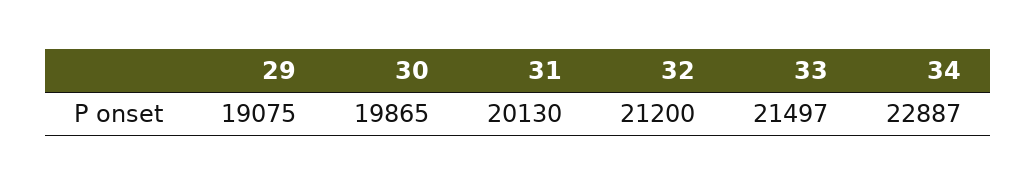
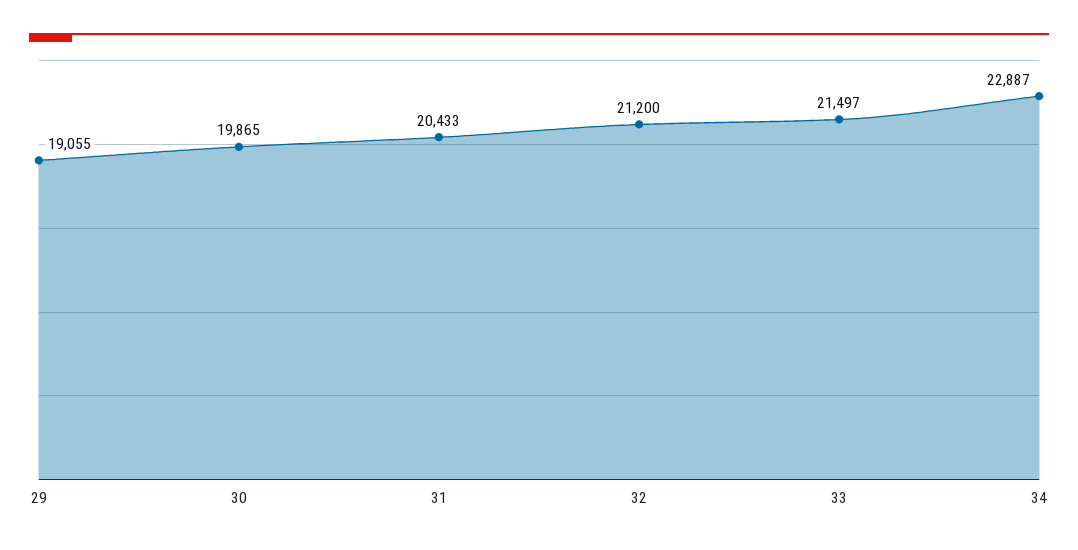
29: 19075 -> 19055
31: 20130 -> 20433

